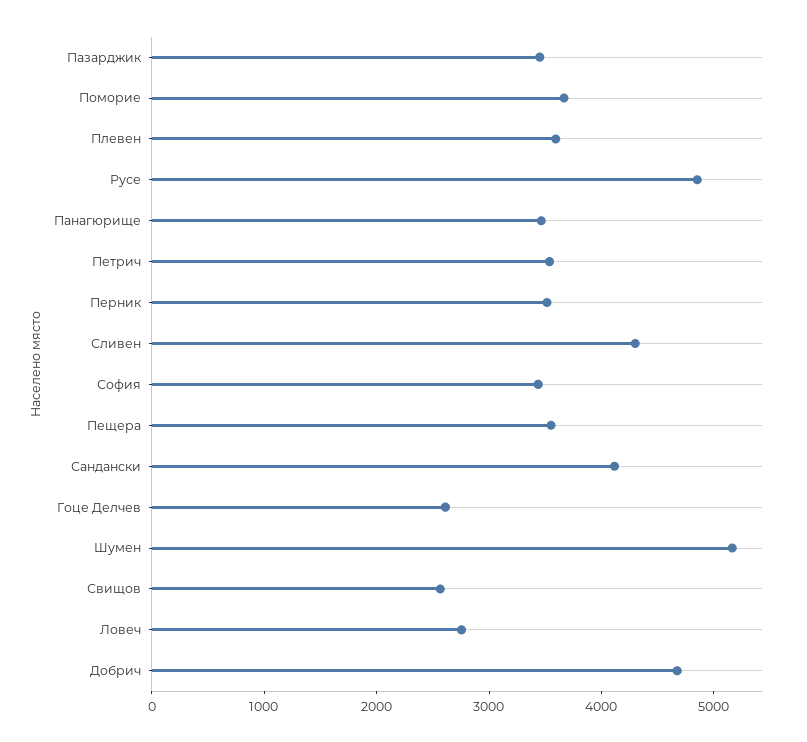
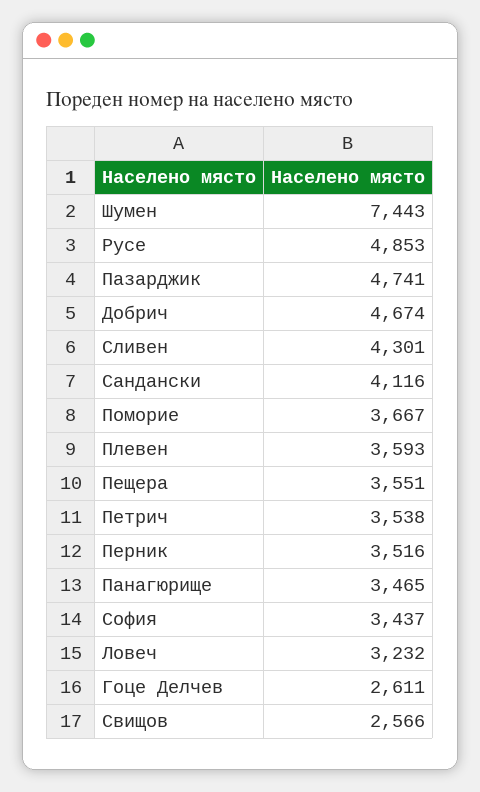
Пазарджик: 3400 -> 4741
Шумен: 5200 -> 7443
Ловеч: 2800 -> 3232

